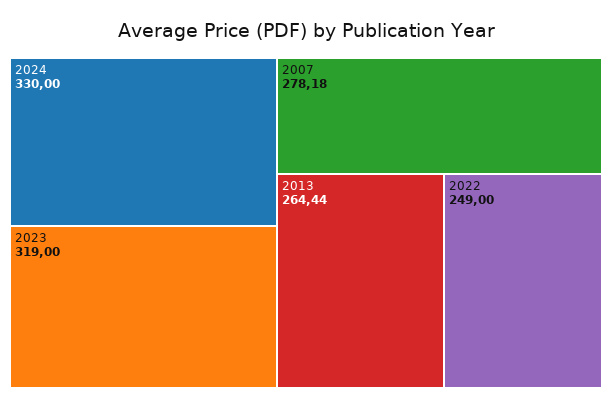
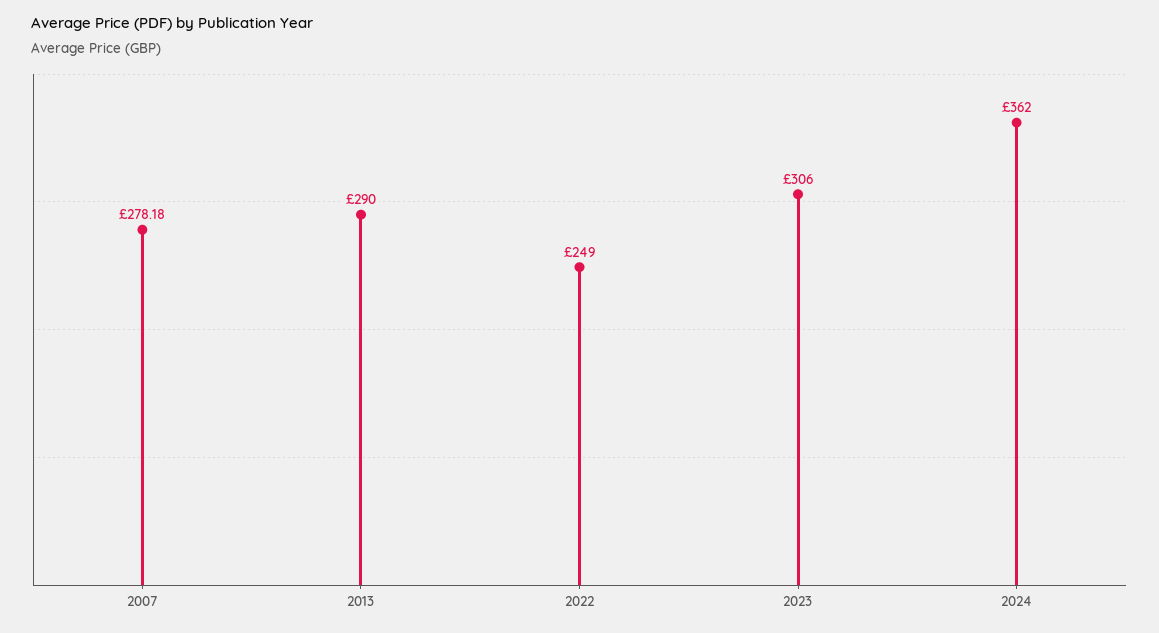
2024: 330 -> 362
2023: 319 -> 306
2013: 264.44 -> 290

